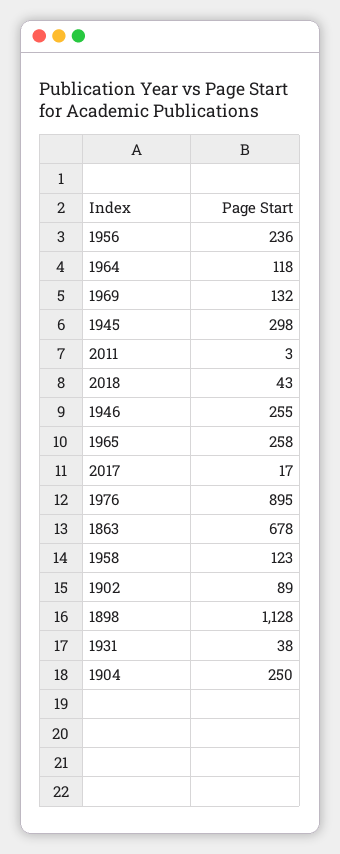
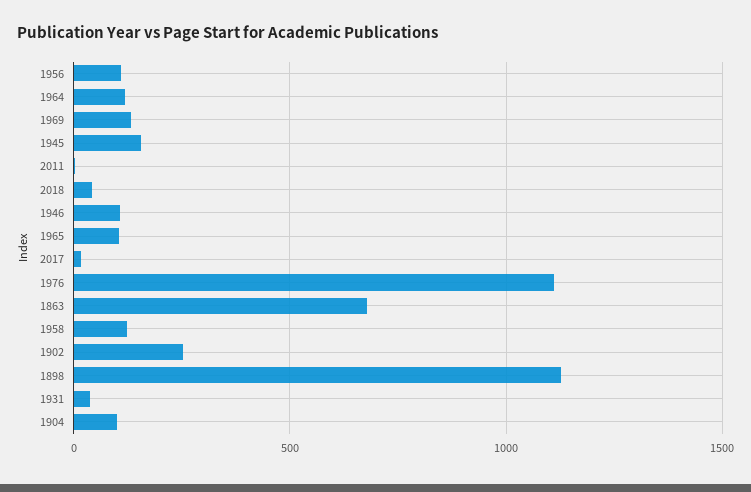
1956: 236 -> 100
1945: 298 -> 150
1946: 255 -> 100
1965: 258 -> 100
1976: 895 -> 1100
1902: 89 -> 250
1904: 250 -> 100

